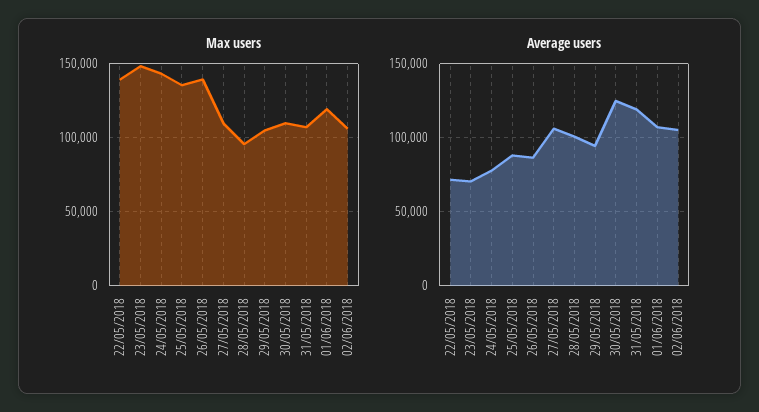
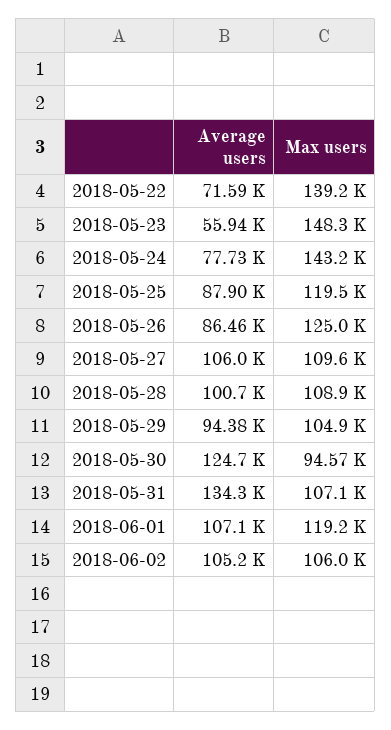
Max users, 25/05/2018: 135000 -> 119500
Max users, 26/05/2018: 140000 -> 125000
Max users, 28/05/2018: 95000 -> 108900
Max users, 30/05/2018: 110000 -> 94570
Average users, 23/05/2018: 70000 -> 55940
Average users, 31/05/2018: 120000 -> 134300

